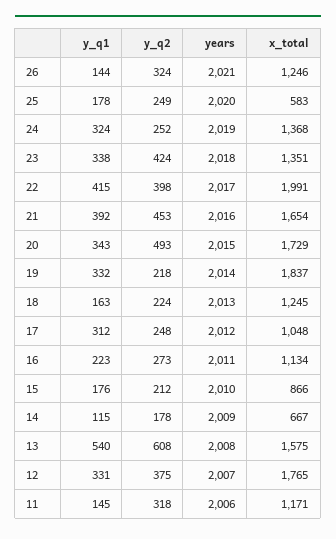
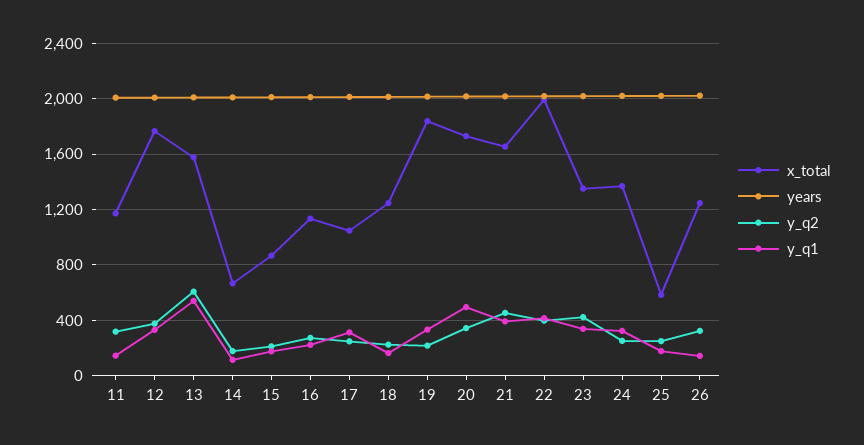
y_q1, 20: 343 -> 500
y_q2, 20: 493 -> 350

